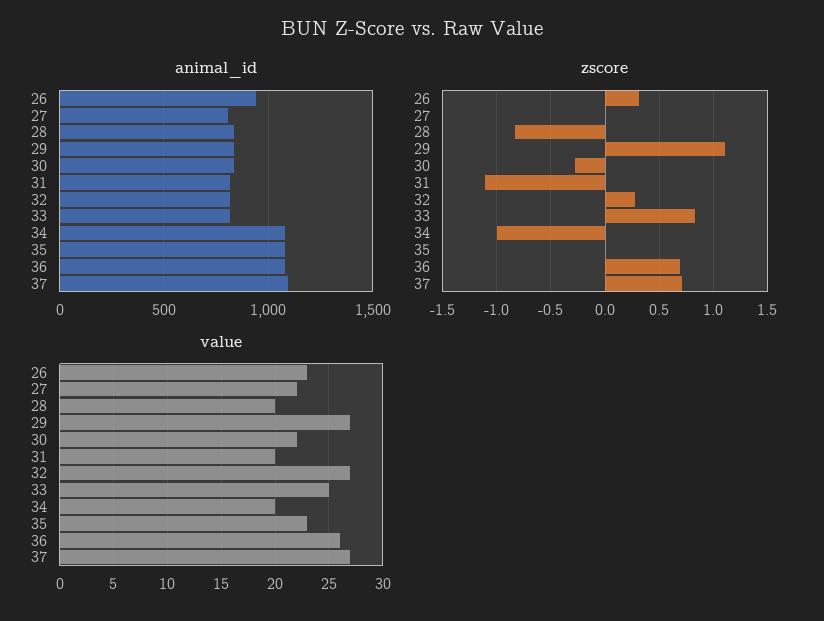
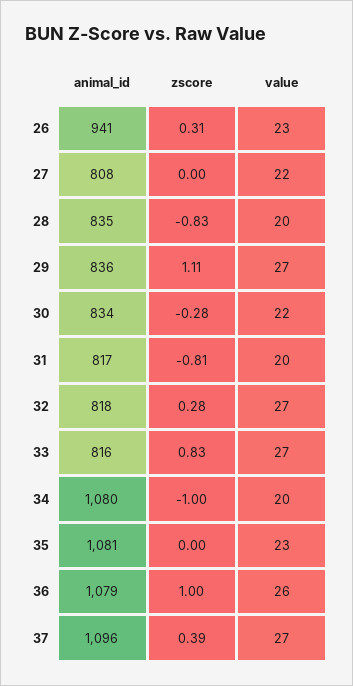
zscore, 31: -1.1 -> -0.81
zscore, 36: 0.7 -> 1
zscore, 37: 0.7 -> 0.39
value, 33: 25 -> 27

